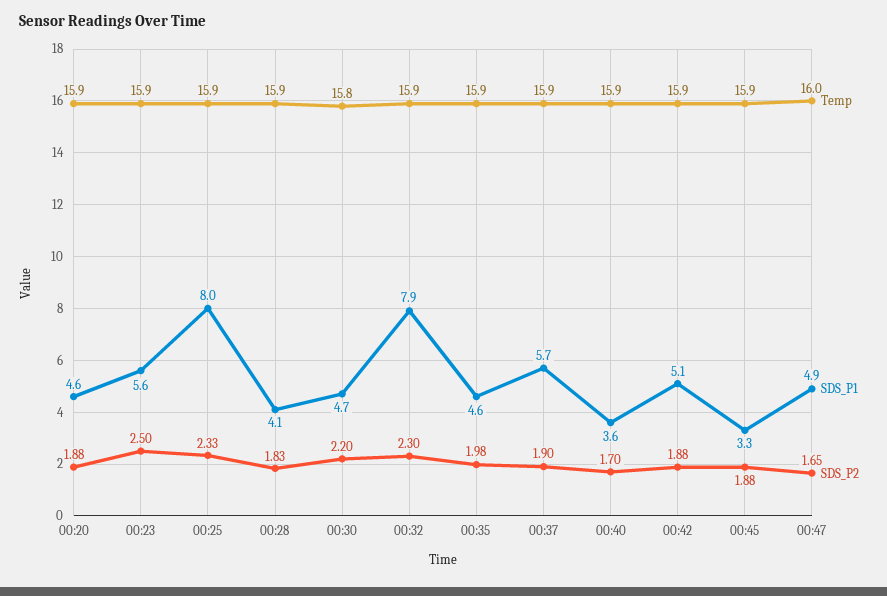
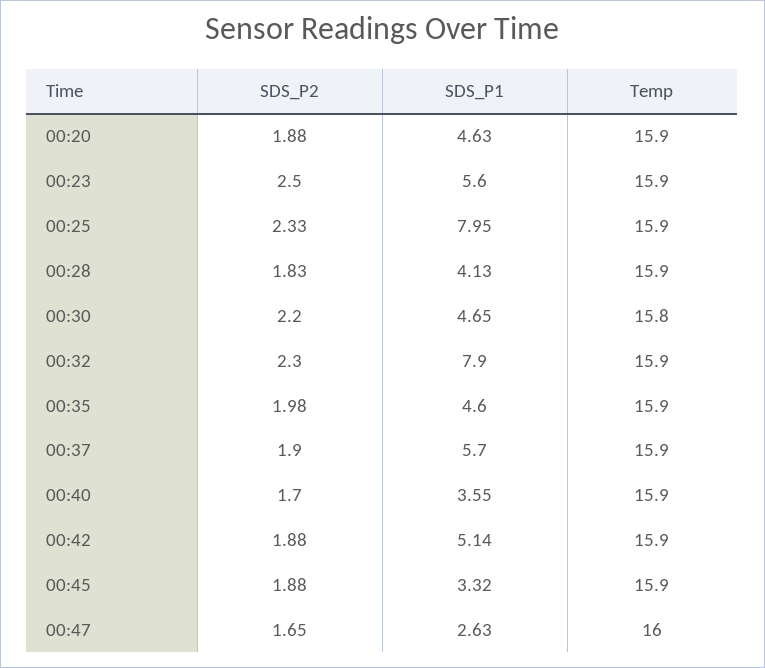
SDS_P1, 00:47: 4.9 -> 2.63

